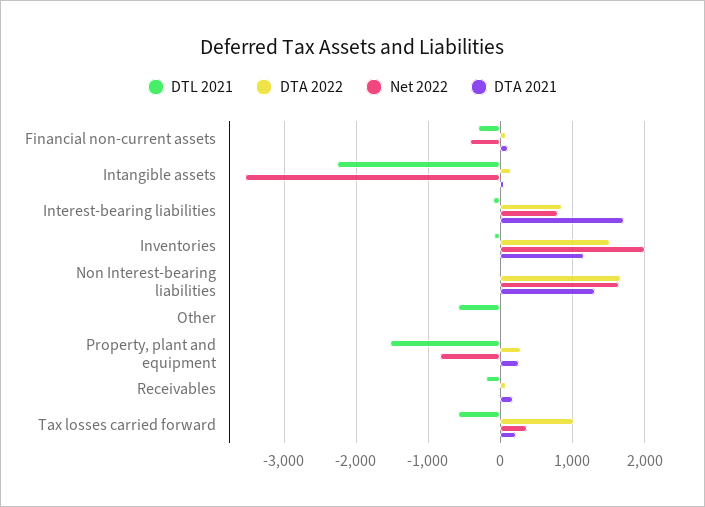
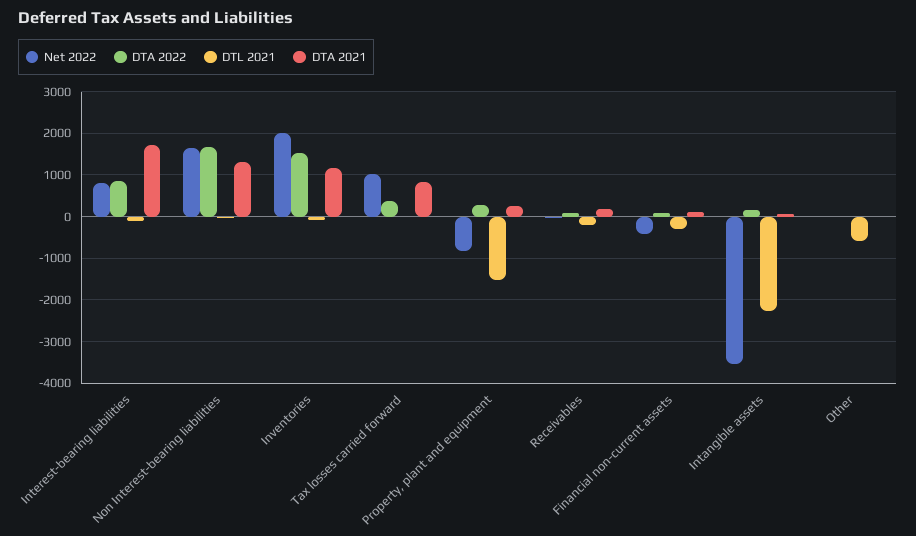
DTL 2021, Tax losses carried forward: -600 -> 0
DTA 2022, Tax losses carried forward: 1000 -> 400
Net 2022, Tax losses carried forward: 400 -> 1000
DTA 2021, Tax losses carried forward: 200 -> 800

